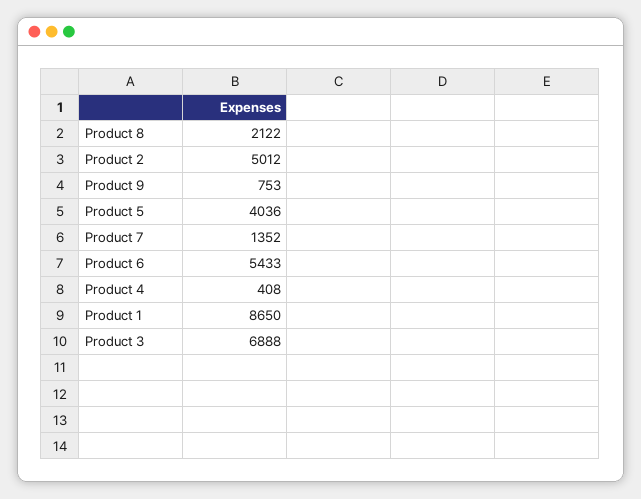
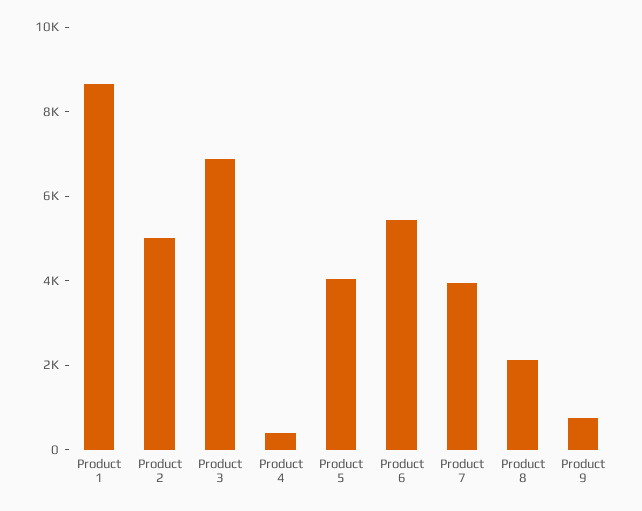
Product 7: 1352 -> 4000

